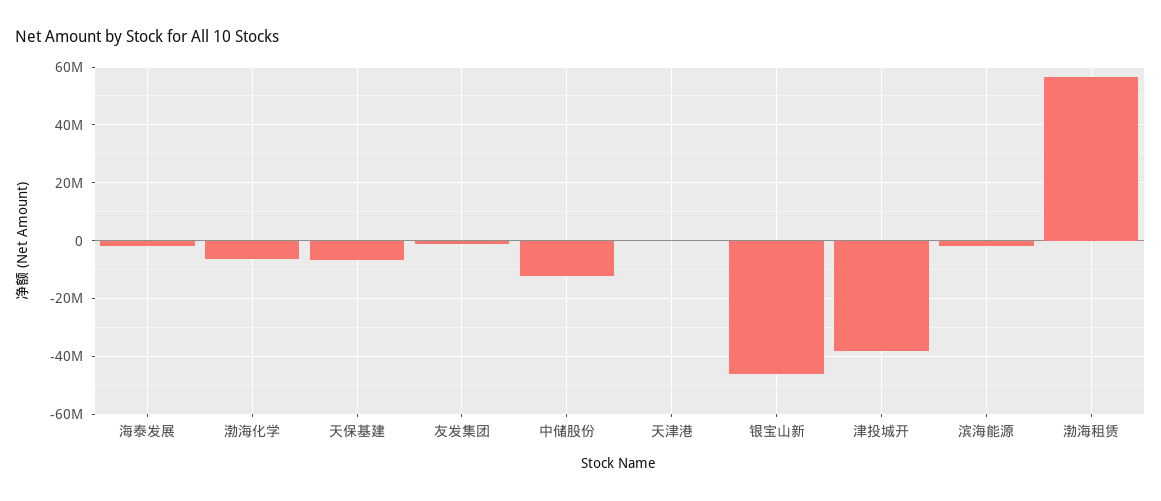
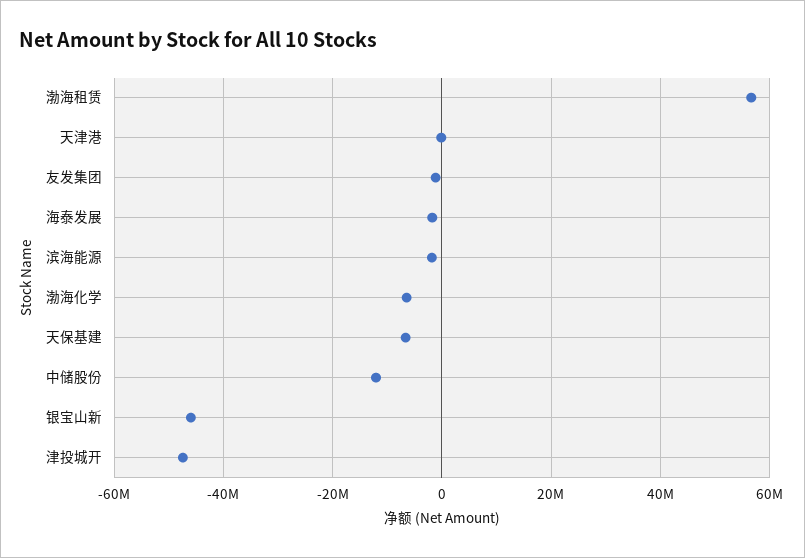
津投城开: -37500000 -> -48000000

